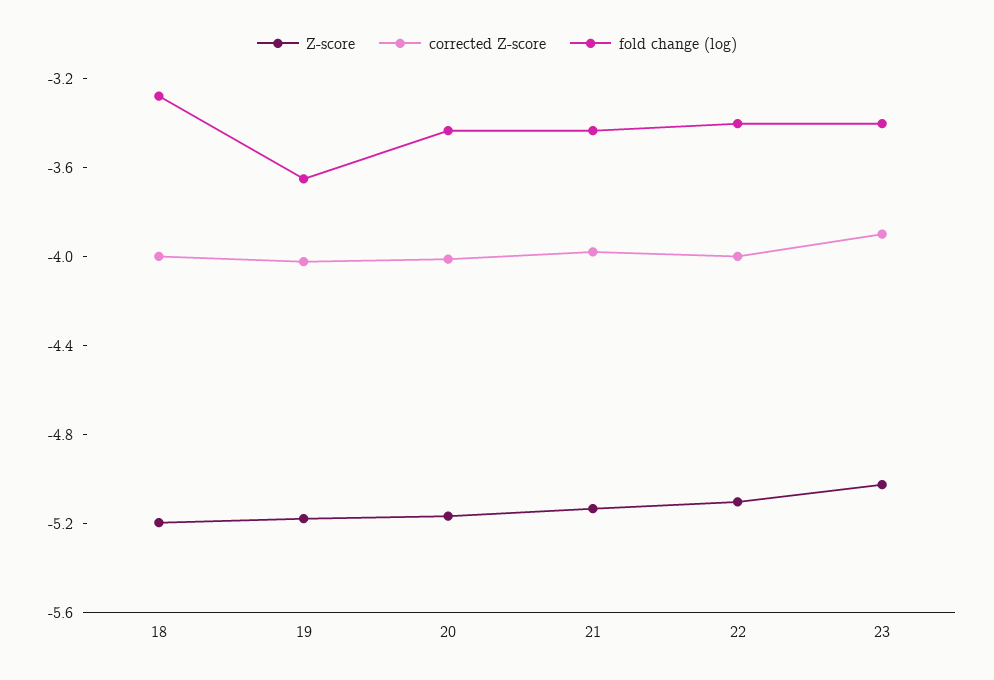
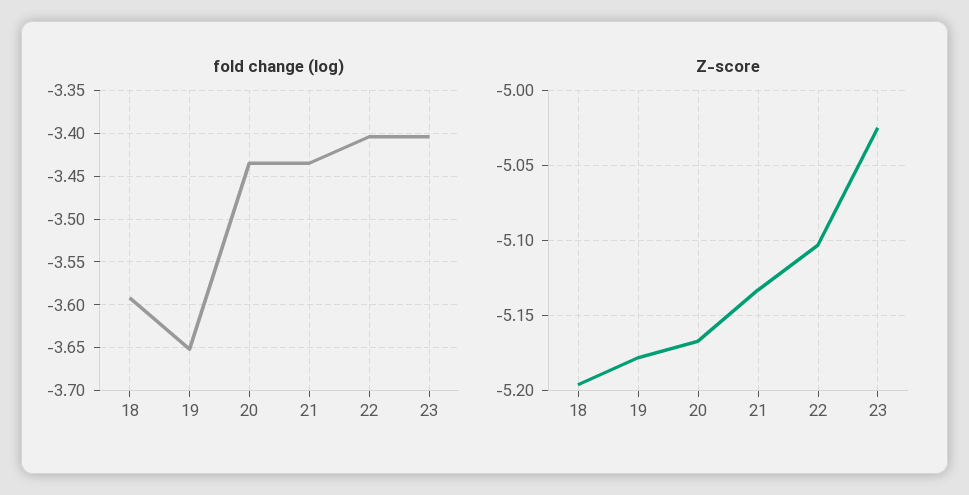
corrected Z-score, 18: -4 -> none
fold change (log), 18: -3.3 -> -3.59
corrected Z-score, 19: -4 -> none
corrected Z-score, 20: -4 -> none
corrected Z-score, 21: -4 -> none
corrected Z-score, 22: -4 -> none
corrected Z-score, 23: -3.9 -> none

